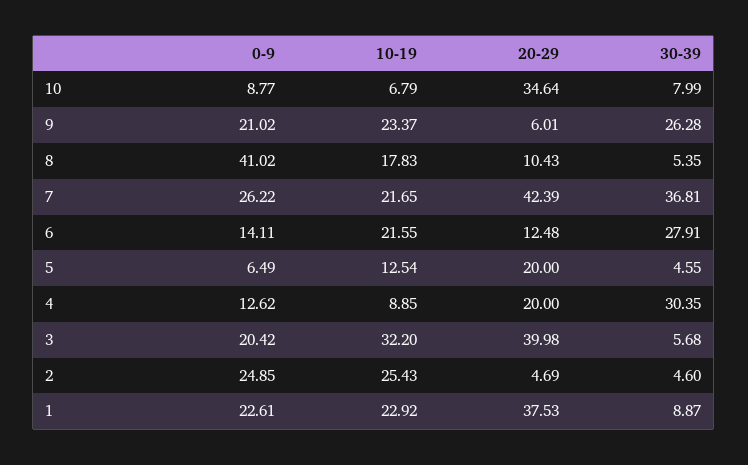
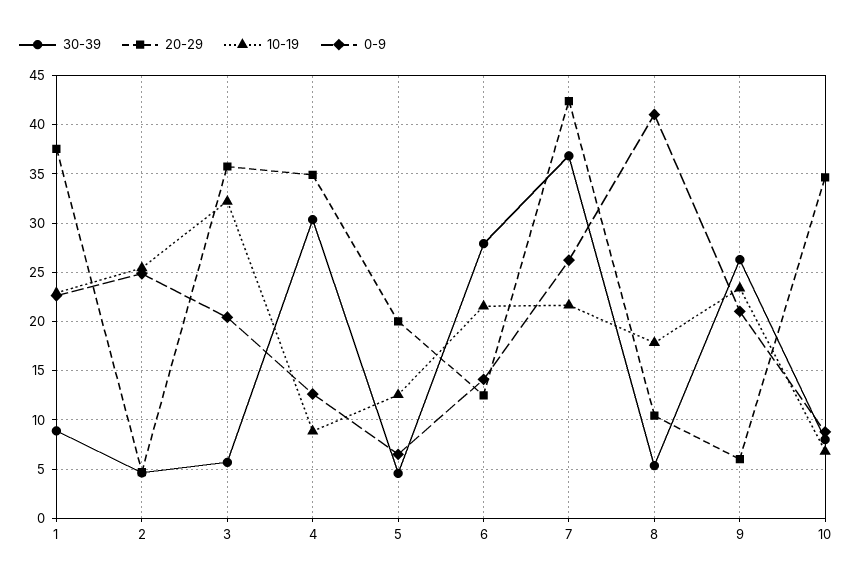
20-29, 4: 20 -> 35
20-29, 3: 39.98 -> 36

